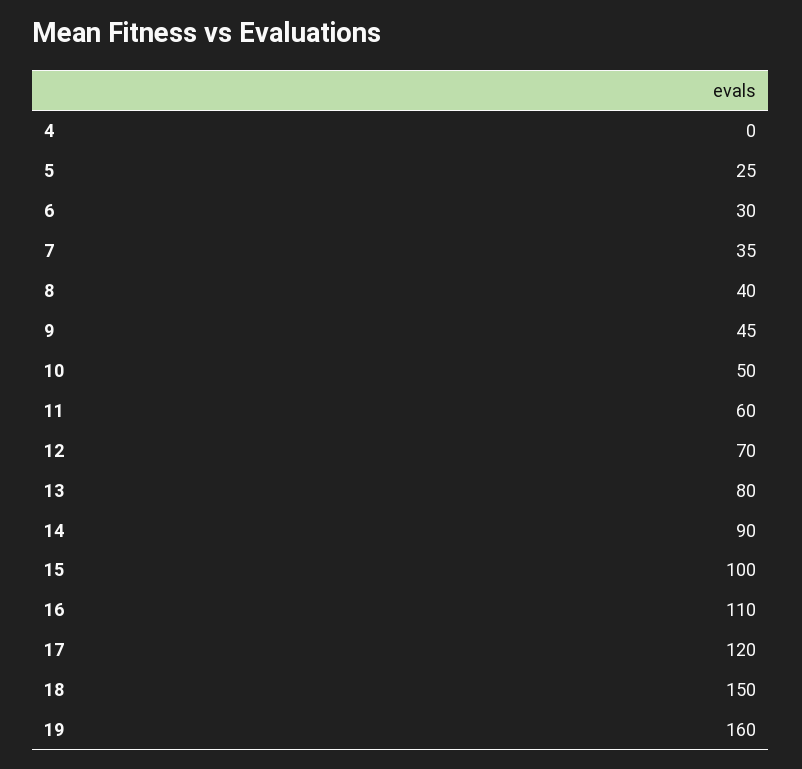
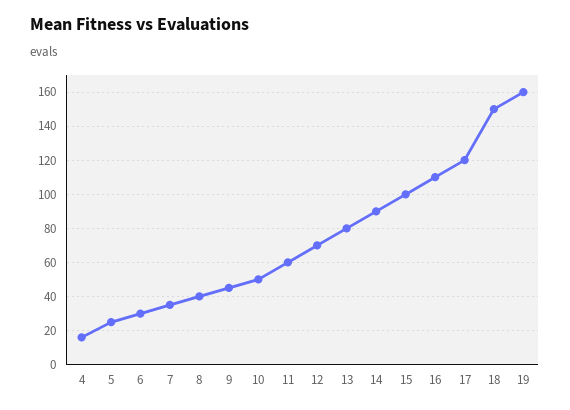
4: 0 -> 15

